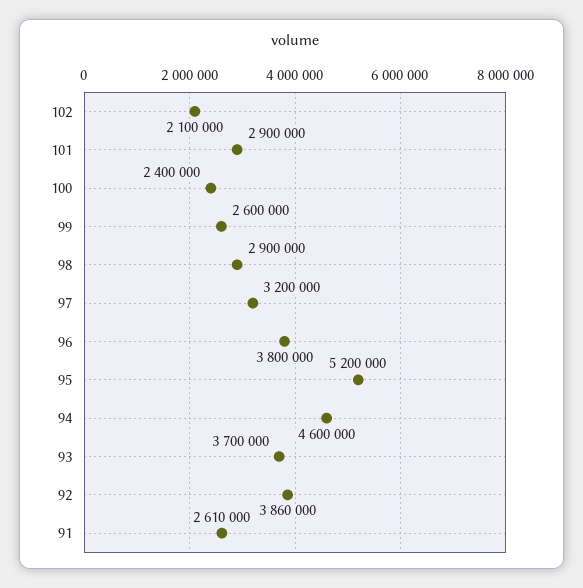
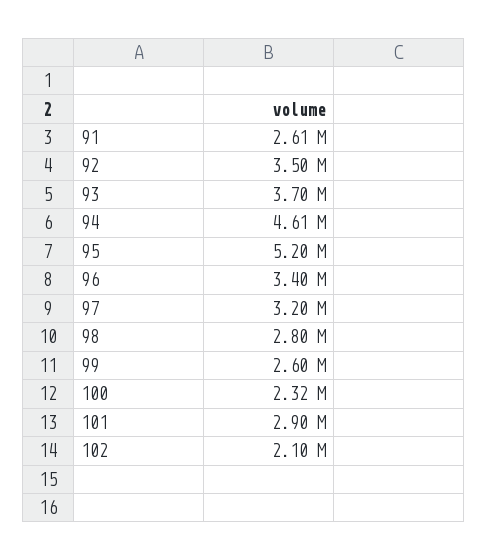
100: 2400000 -> 2320000
98: 2900000 -> 2800000
96: 3800000 -> 3400000
94: 4600000 -> 4610000
92: 3860000 -> 3500000

